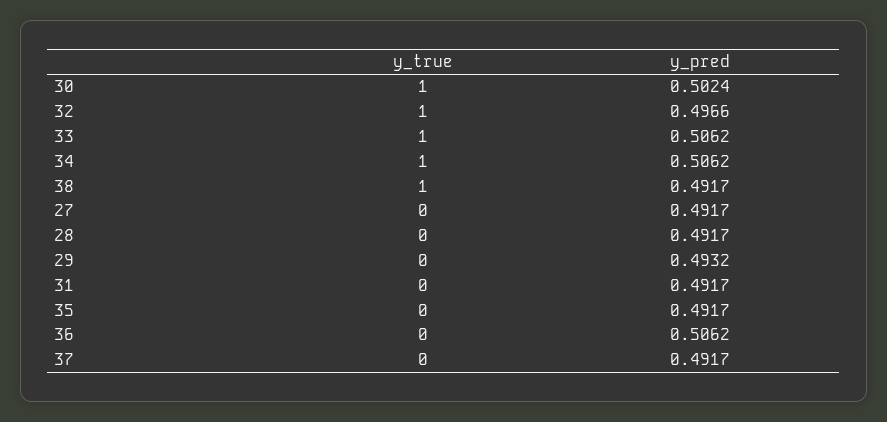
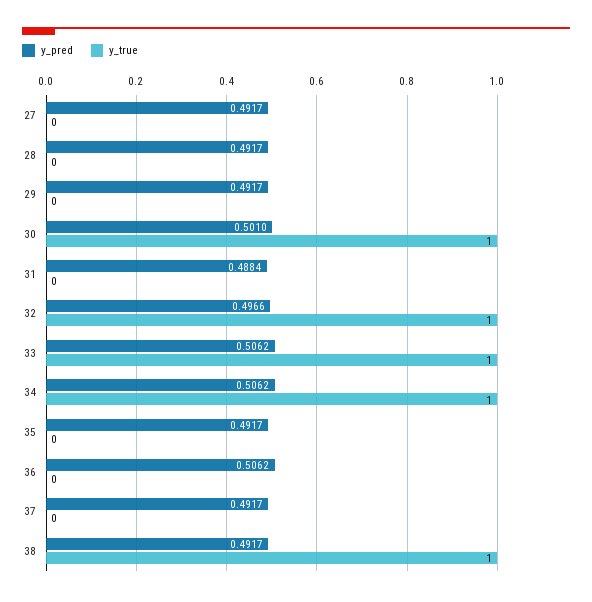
y_pred, 30: 0.5024 -> 0.501
y_pred, 29: 0.4932 -> 0.4917
y_pred, 31: 0.4917 -> 0.4884

